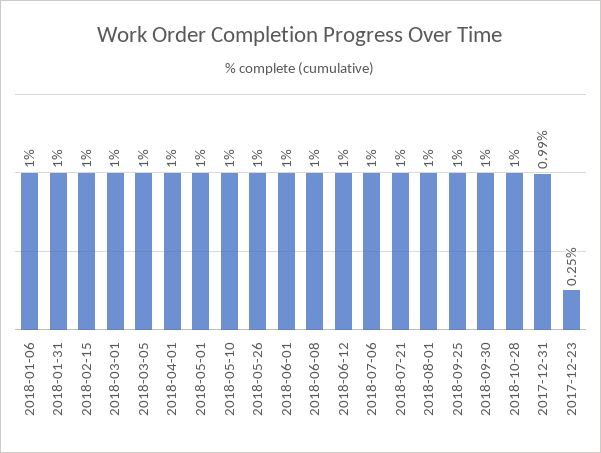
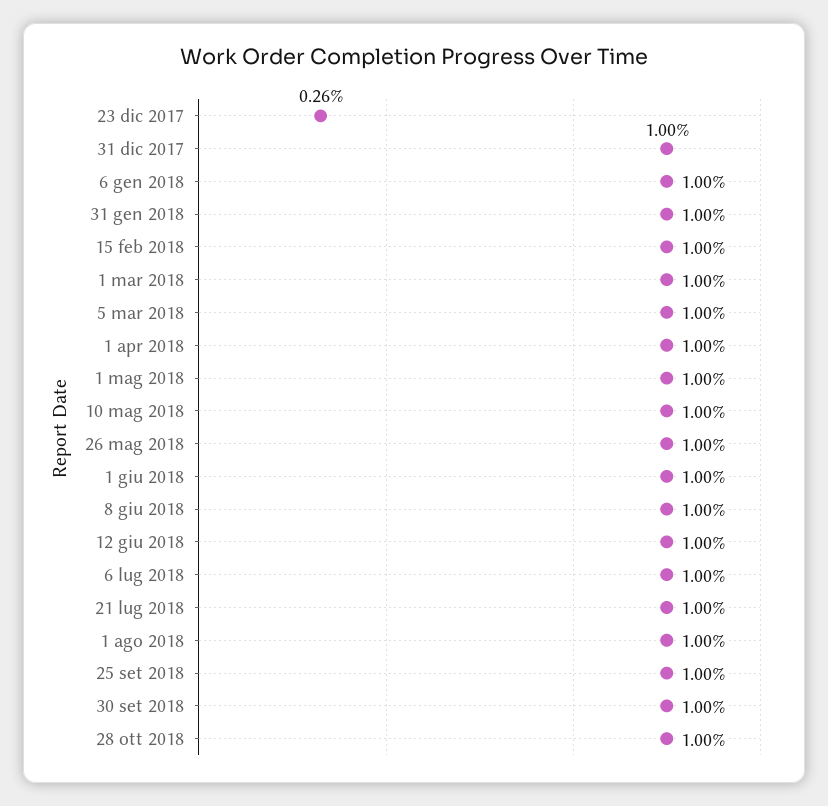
2017-12-31: 0.99 -> 1
2017-12-23: 0.25 -> 0.26

